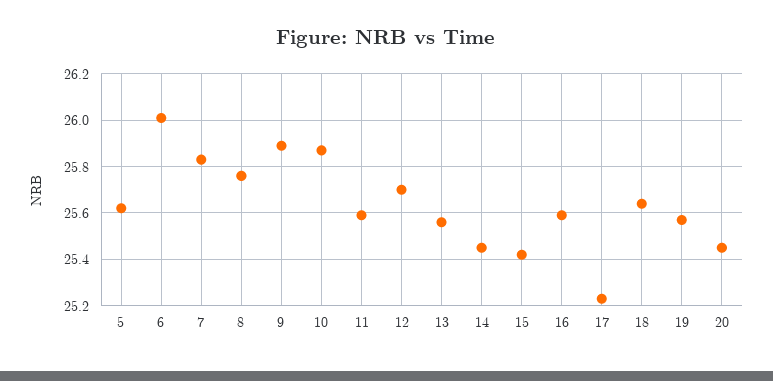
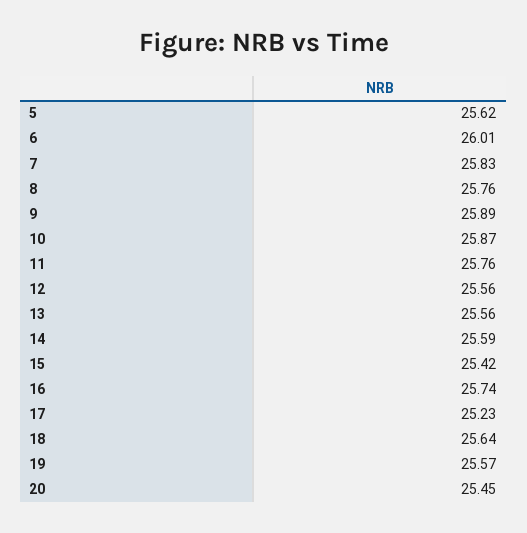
11: 25.6 -> 25.76
12: 25.7 -> 25.56
14: 25.45 -> 25.59
16: 25.6 -> 25.74

